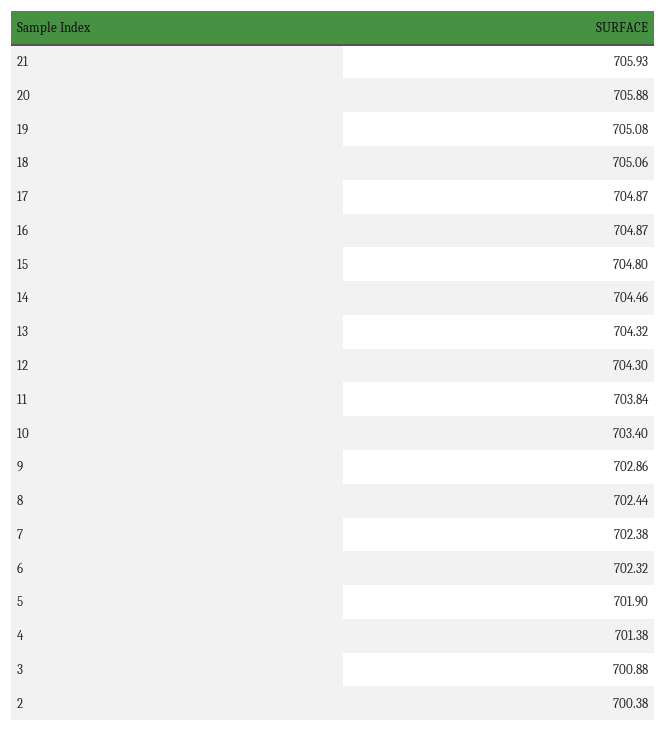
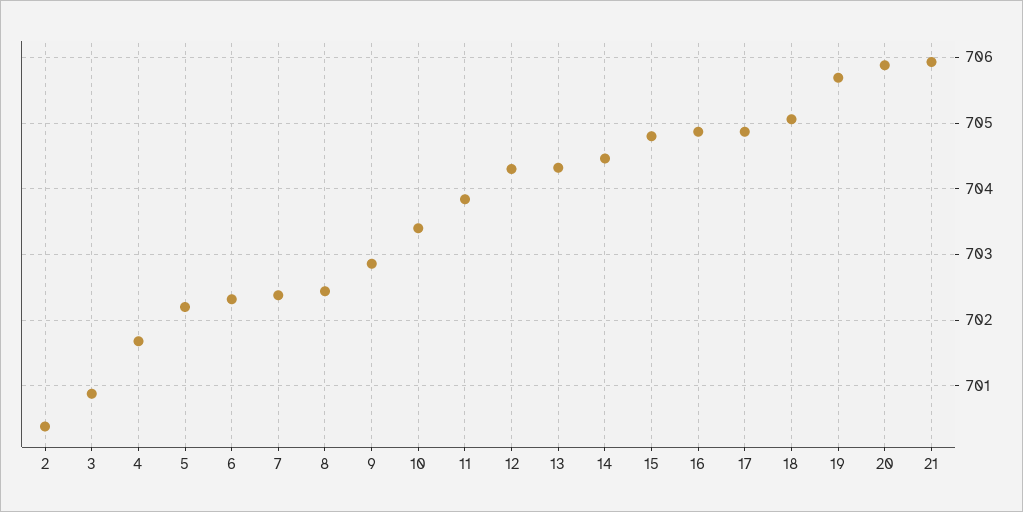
19: 705.08 -> 705.7
5: 701.9 -> 702.2
4: 701.38 -> 701.7

